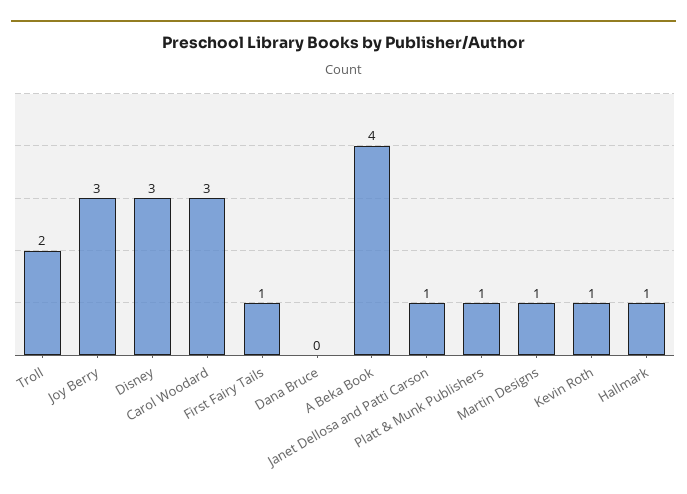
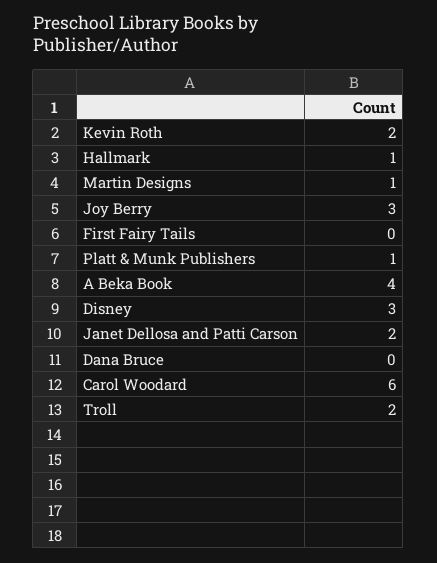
Carol Woodard: 3 -> 6
First Fairy Tails: 1 -> 0
Janet Dellosa and Patti Carson: 1 -> 2
Kevin Roth: 1 -> 2

